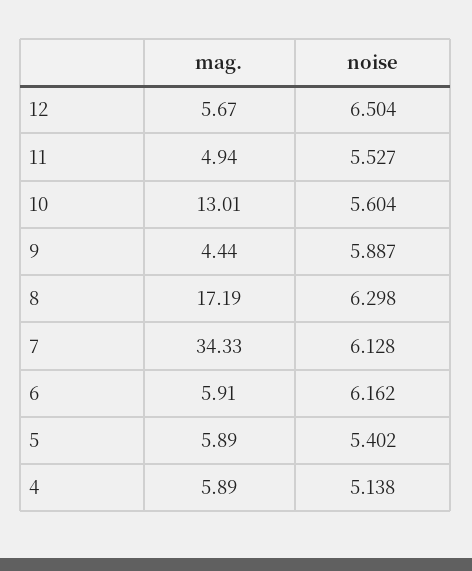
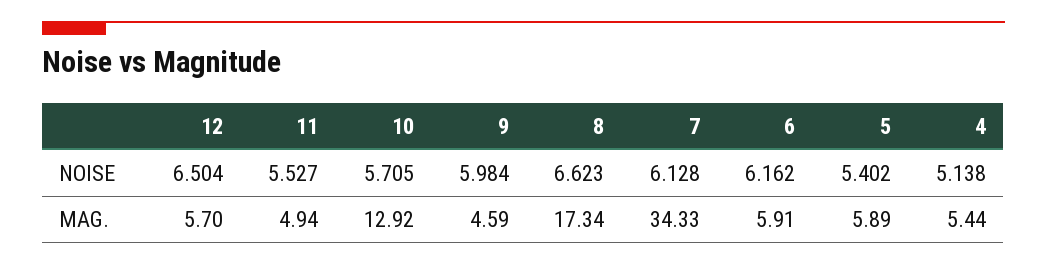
mag., 12: 5.67 -> 5.7
mag., 10: 13.01 -> 12.92
noise, 10: 5.604 -> 5.705
mag., 9: 4.44 -> 4.59
noise, 9: 5.887 -> 5.984
mag., 8: 17.19 -> 17.34
noise, 8: 6.298 -> 6.623
mag., 4: 5.89 -> 5.44

